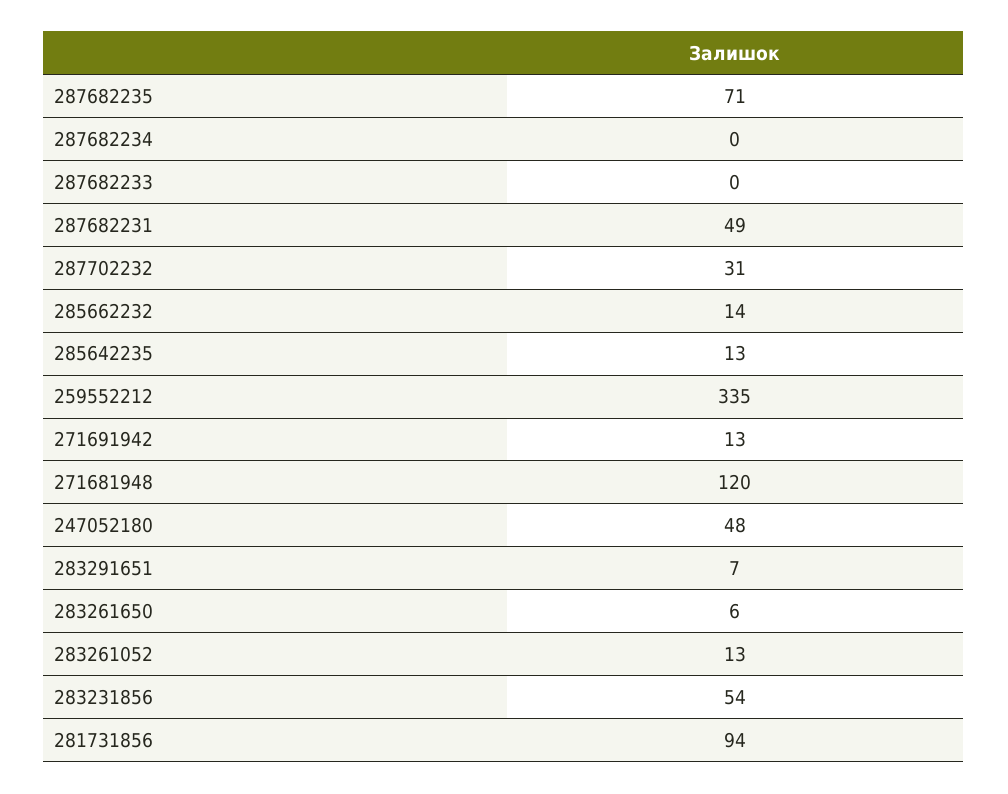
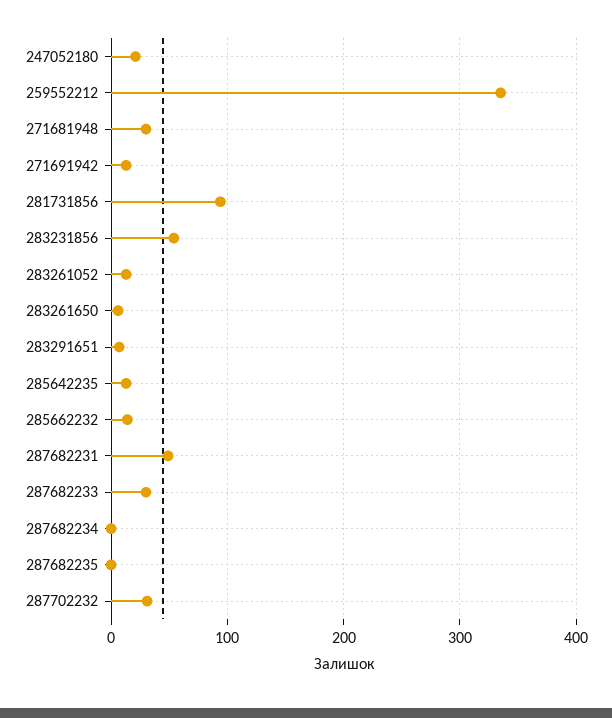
287682235: 71 -> 0
287682233: 0 -> 30
271681948: 120 -> 30
247052180: 48 -> 20

